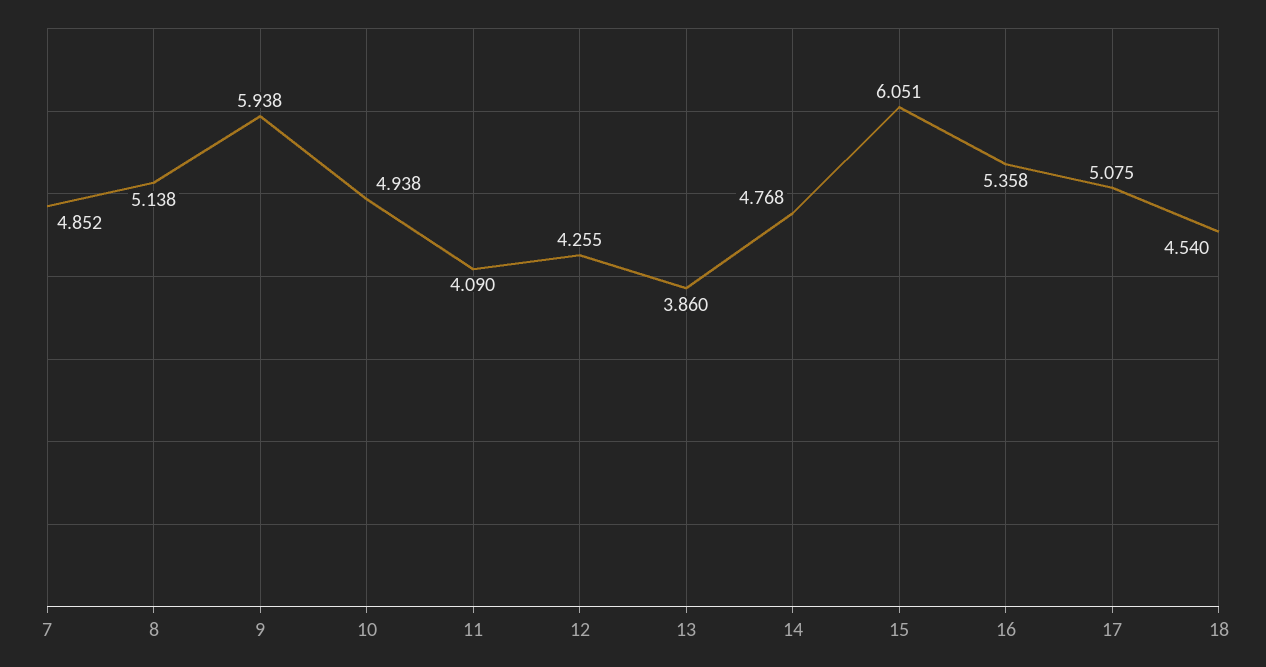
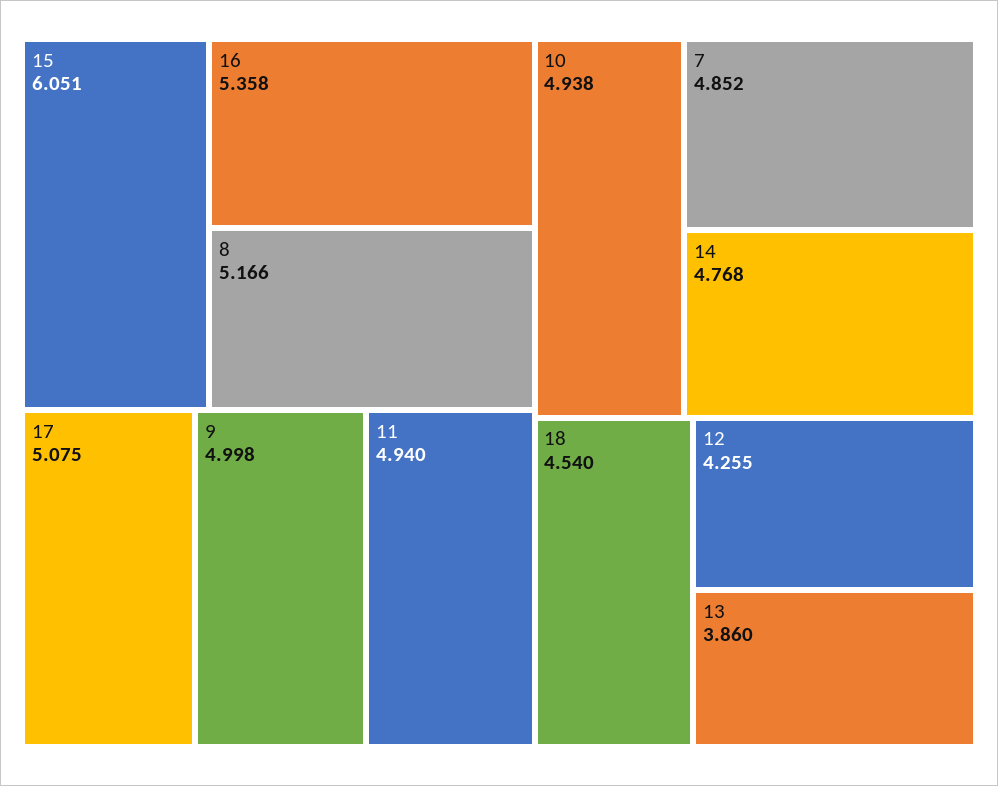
8: 5.138 -> 5.166
9: 5.938 -> 4.998
11: 4.09 -> 4.94

